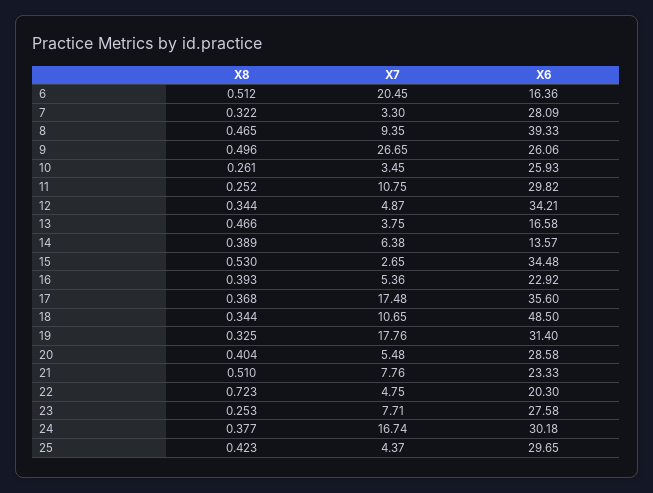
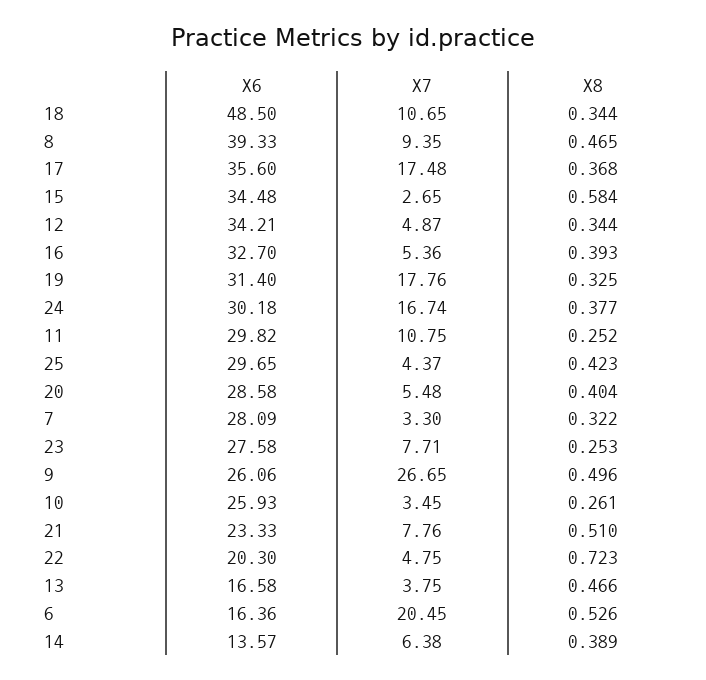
X8, 6: 0.512 -> 0.526
X8, 15: 0.53 -> 0.584
X6, 16: 22.92 -> 32.7

